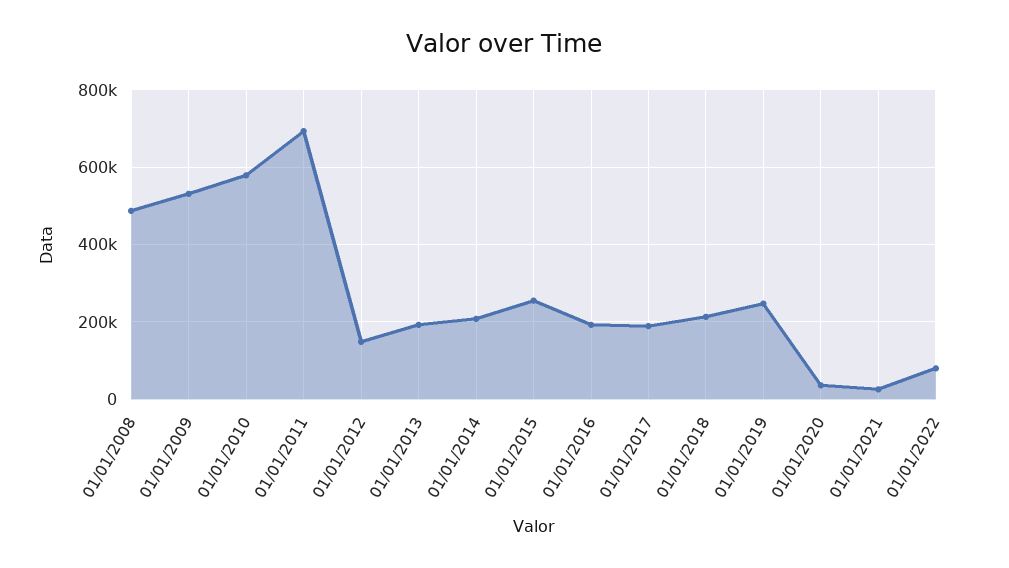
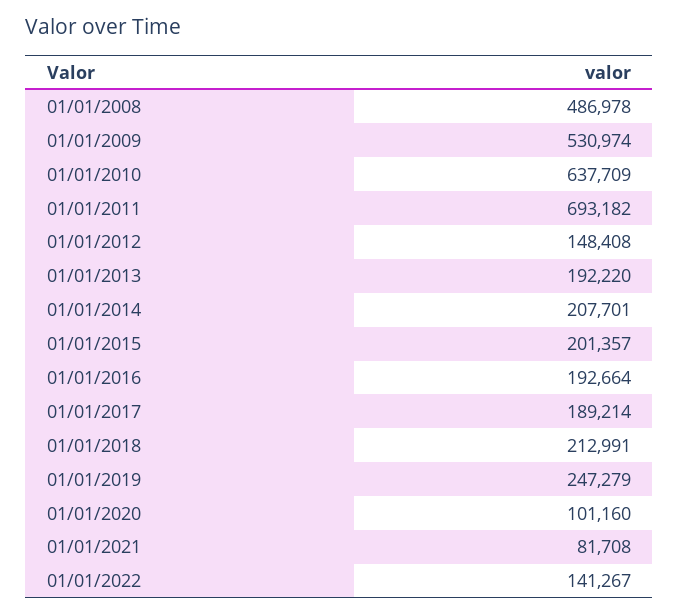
01/01/2010: 580000 -> 637709
01/01/2015: 260000 -> 201357
01/01/2020: 40000 -> 101160
01/01/2021: 20000 -> 81708
01/01/2022: 80000 -> 141267

